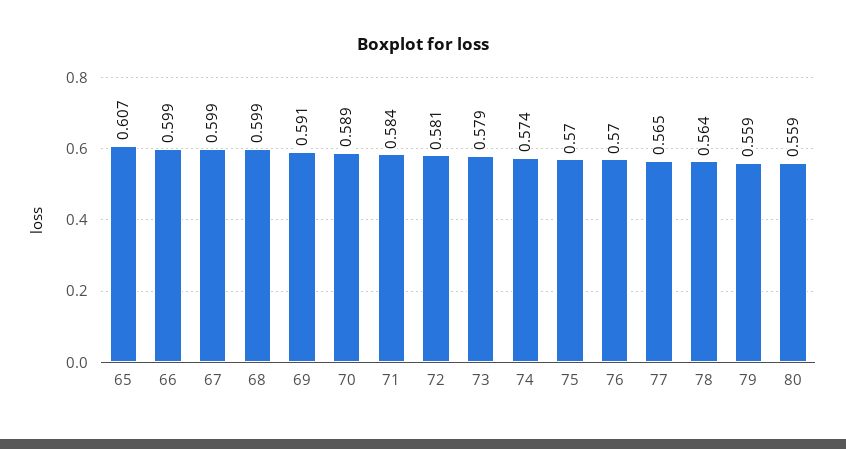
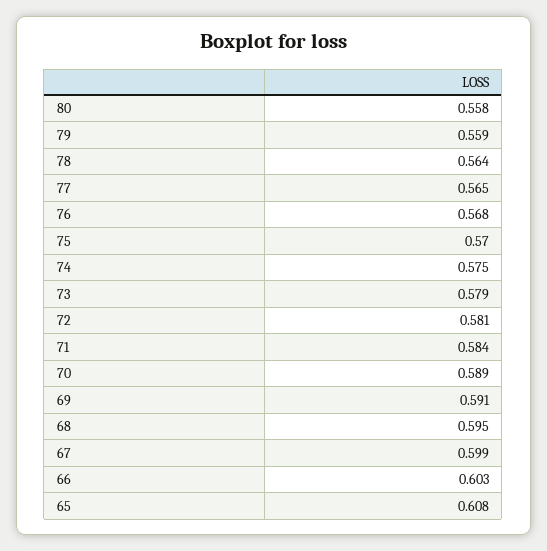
65: 0.607 -> 0.608
66: 0.599 -> 0.603
68: 0.599 -> 0.595
74: 0.574 -> 0.575
76: 0.57 -> 0.568
80: 0.559 -> 0.558

